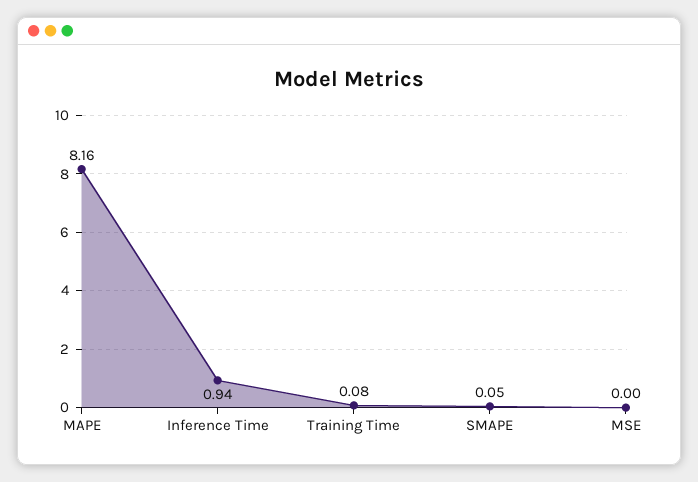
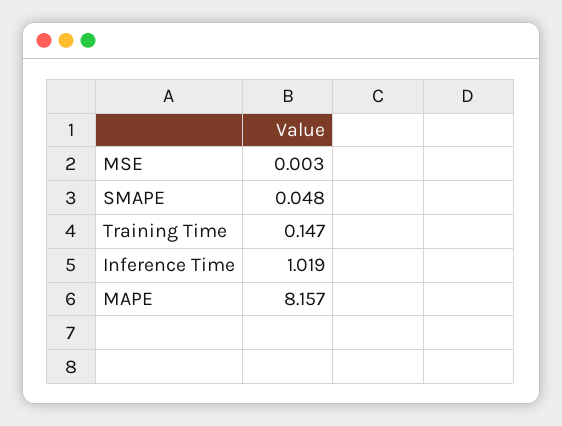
Inference Time: 0.94 -> 1.019
Training Time: 0.08 -> 0.147

